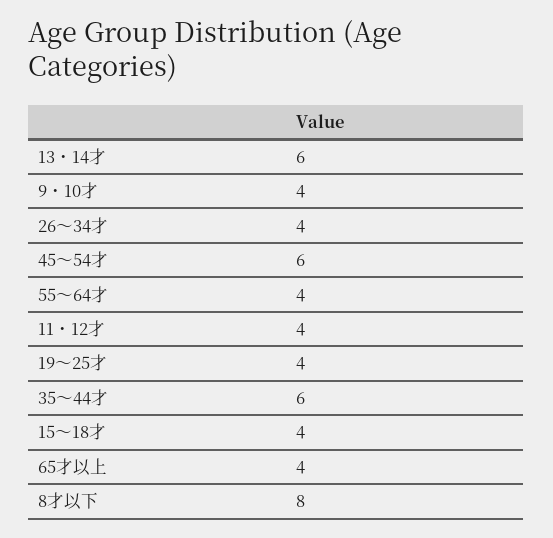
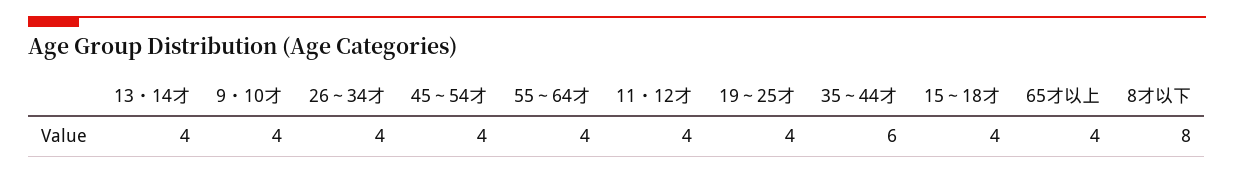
13・14才: 6 -> 4
45～54才: 6 -> 4

